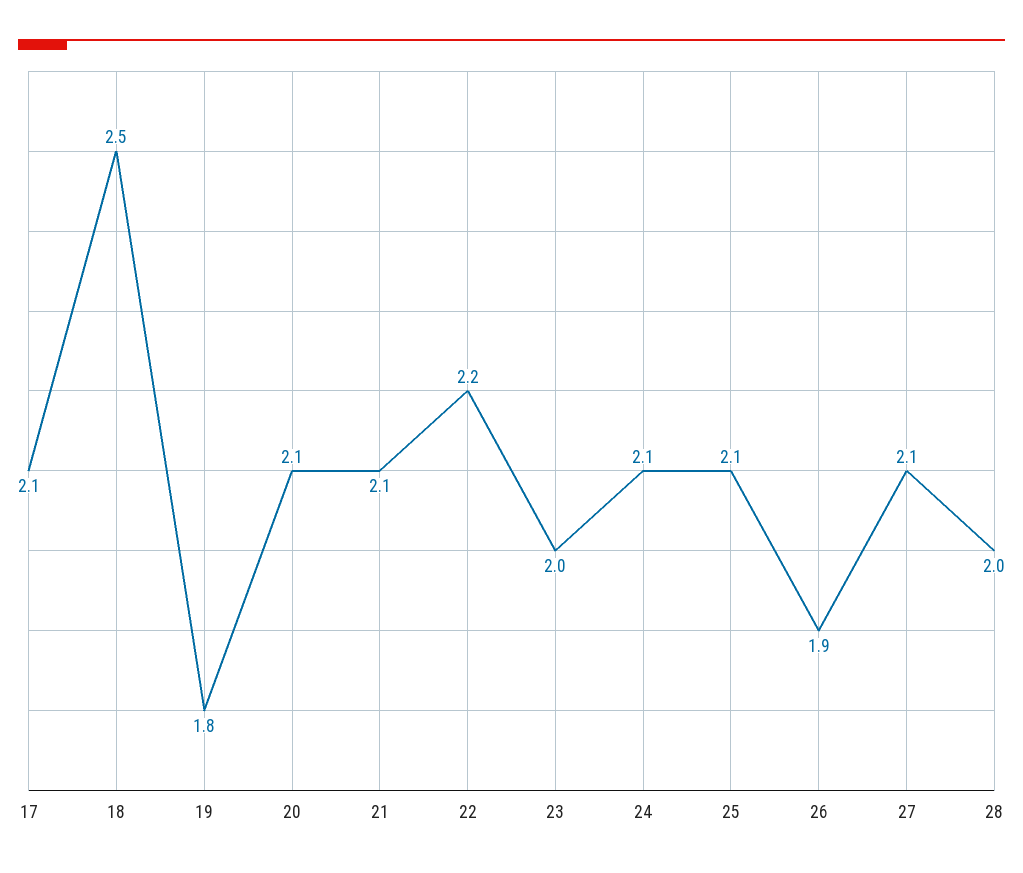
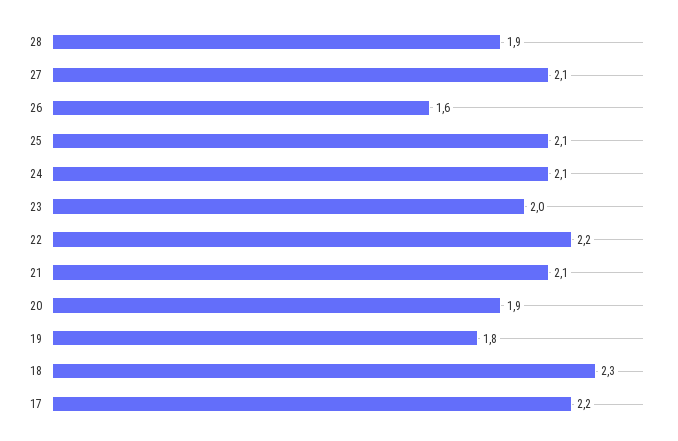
17: 2.1 -> 2.2
18: 2.5 -> 2.3
20: 2.1 -> 1.9
26: 1.9 -> 1.6
28: 2 -> 1.9

